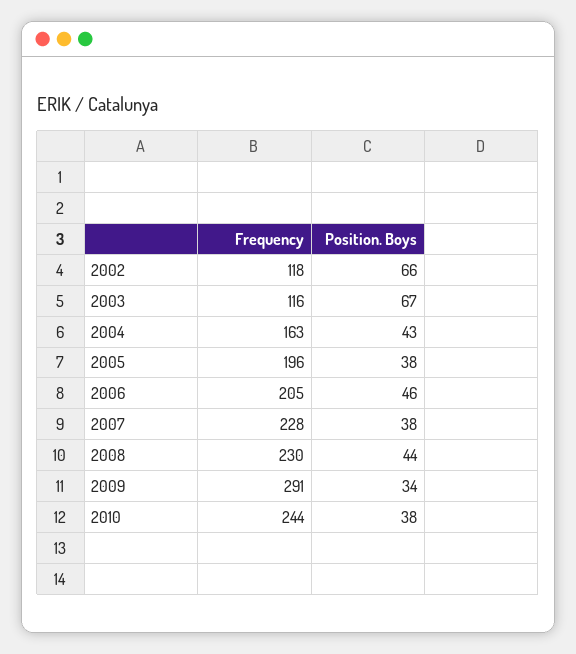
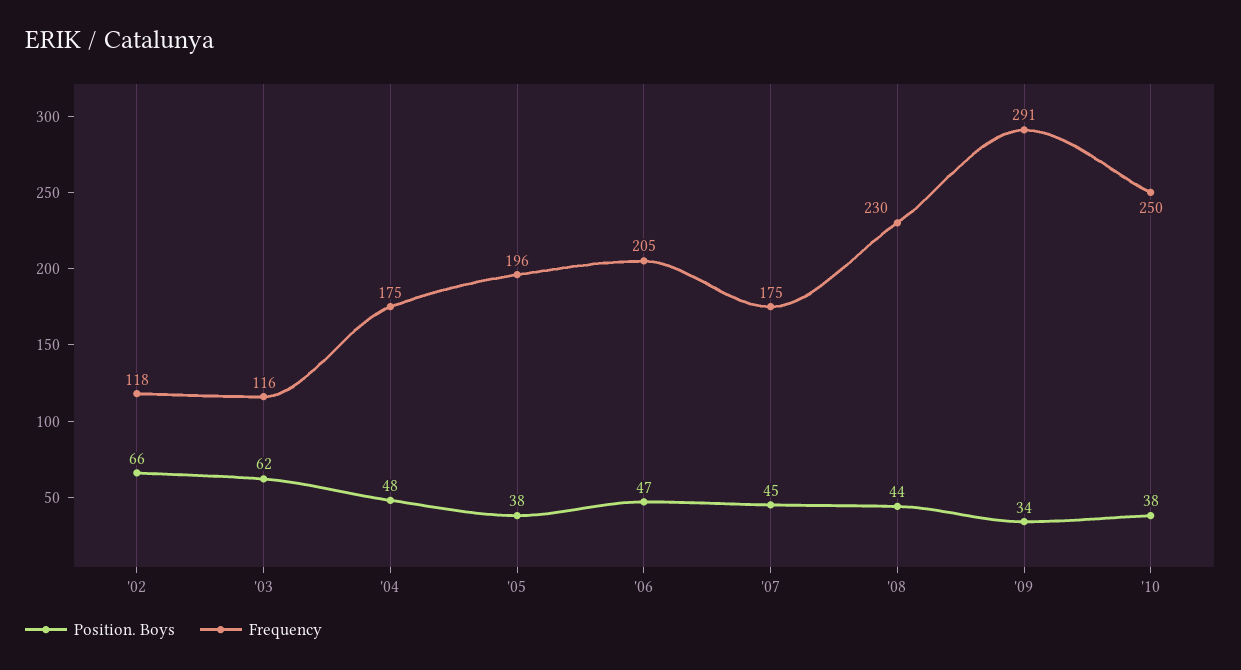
Position. Boys, 2003: 67 -> 62
Frequency, 2004: 163 -> 175
Position. Boys, 2004: 43 -> 48
Position. Boys, 2006: 46 -> 47
Frequency, 2007: 228 -> 175
Position. Boys, 2007: 38 -> 45
Frequency, 2010: 244 -> 250

